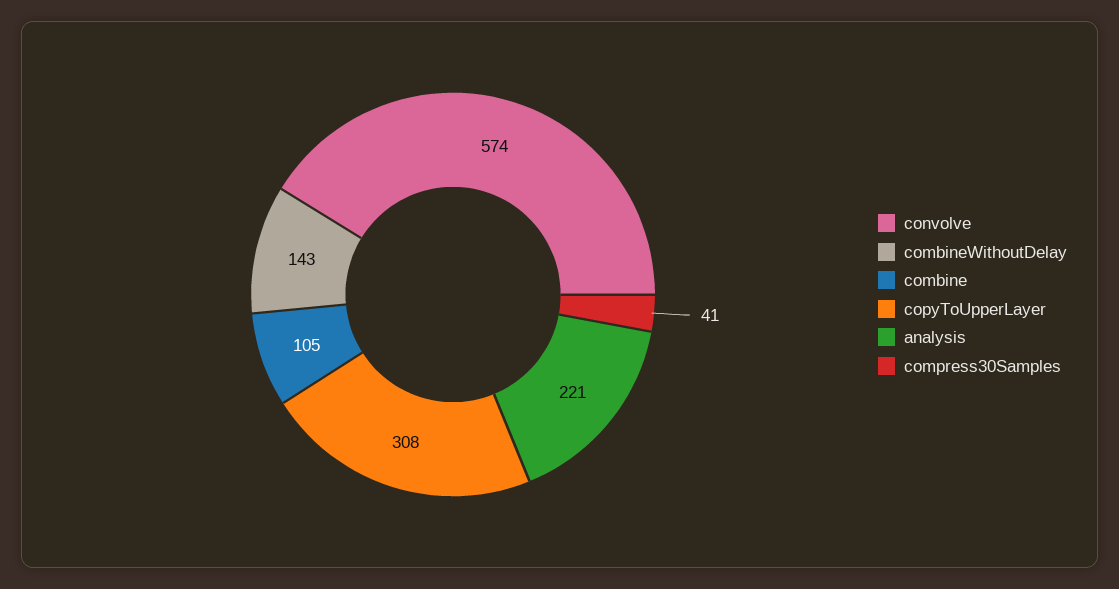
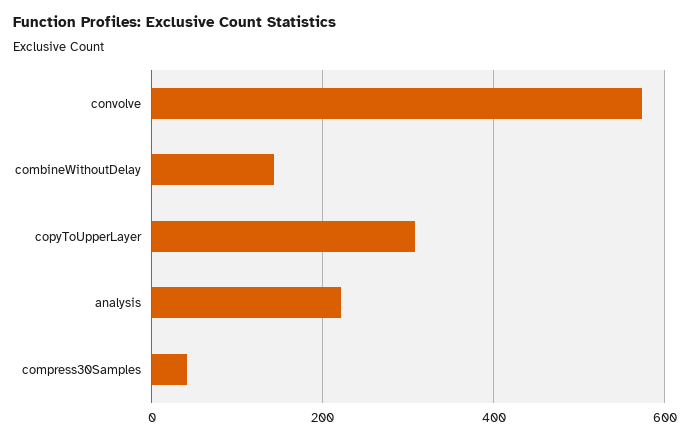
combine: 105 -> none

